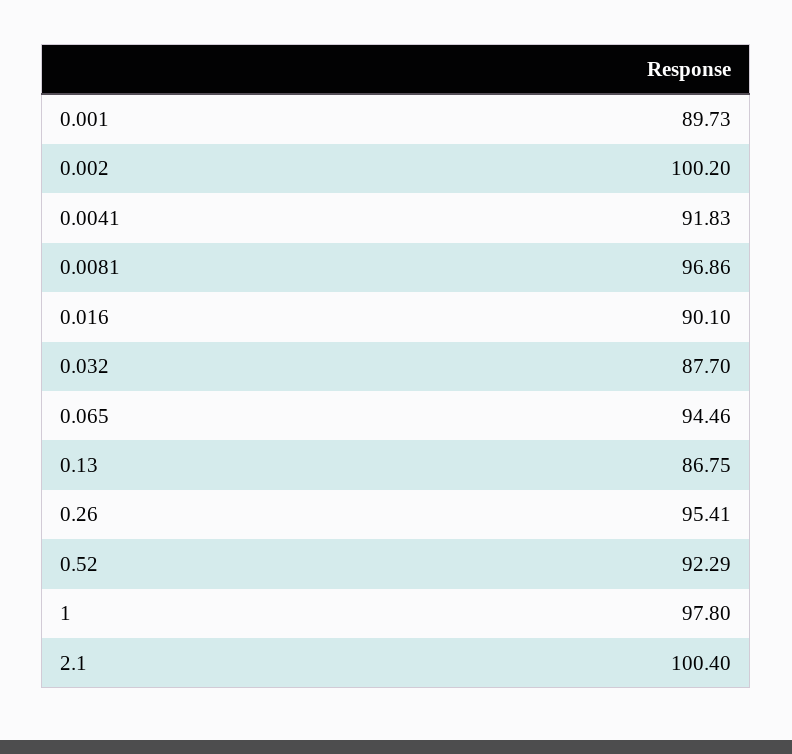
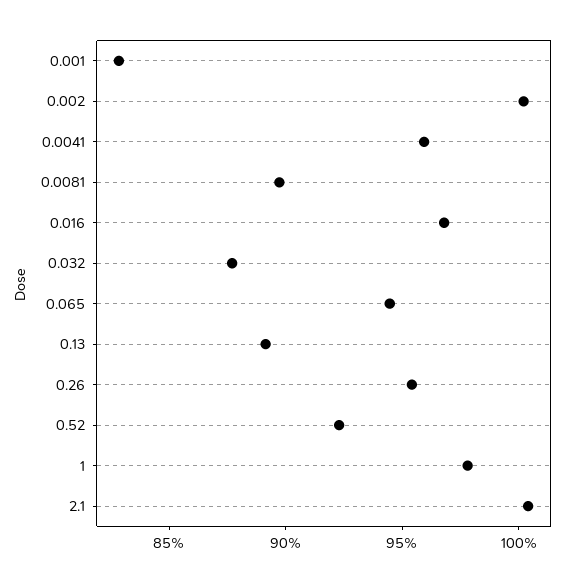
0.001: 89.73 -> 83
0.0041: 91.83 -> 96
0.0081: 96.86 -> 90
0.016: 90.1 -> 97
0.13: 86.75 -> 89

